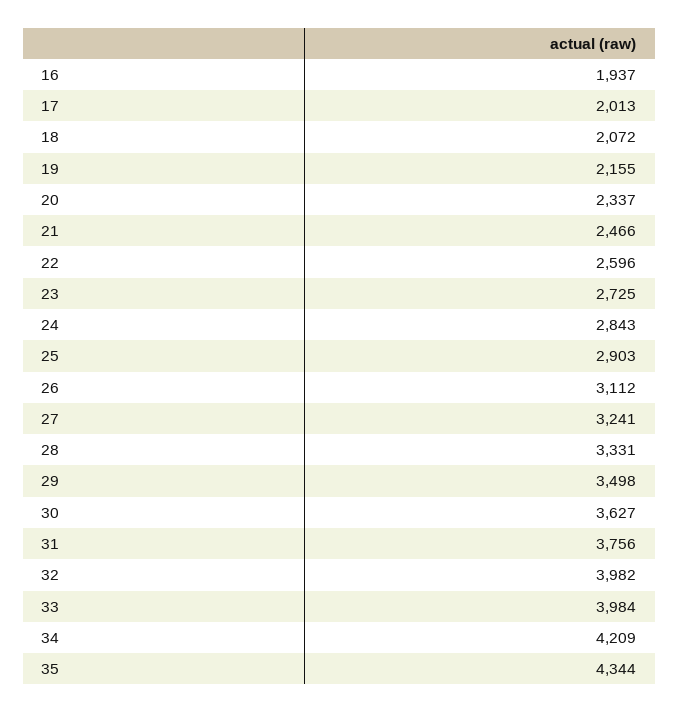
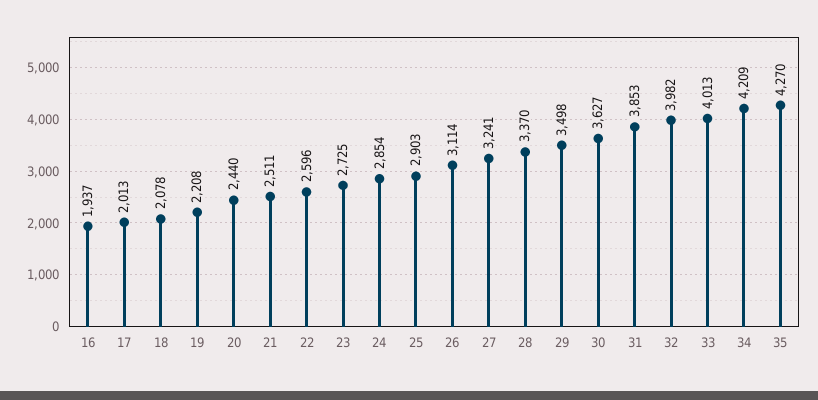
18: 2072 -> 2078
19: 2155 -> 2208
20: 2337 -> 2440
21: 2466 -> 2511
24: 2843 -> 2854
26: 3112 -> 3114
28: 3331 -> 3370
31: 3756 -> 3853
33: 3984 -> 4013
35: 4344 -> 4270

